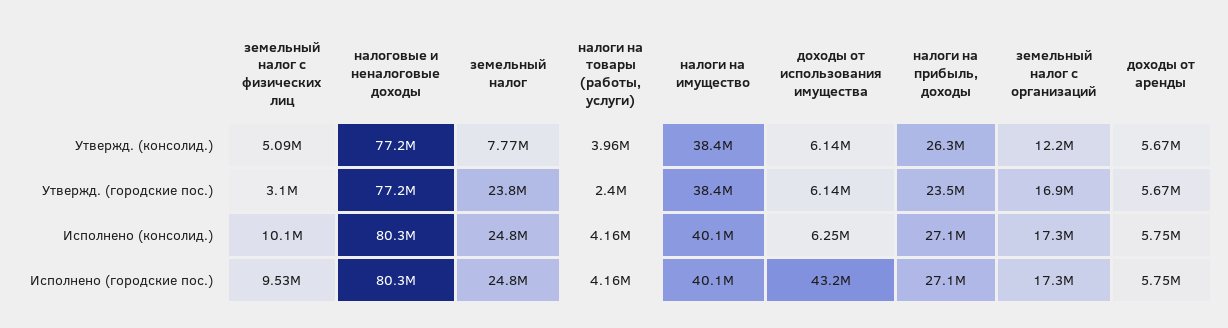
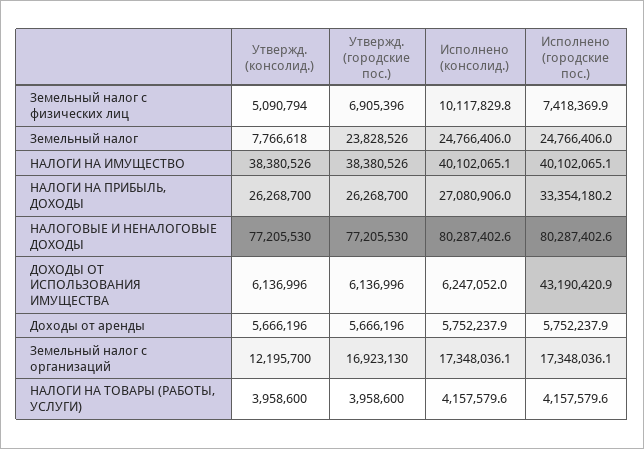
земельный налог с физических лиц, Утвержд. (городские пос.): 3100000 -> 6905396
налоги на товары (работы, услуги), Утвержд. (городские пос.): 2400000 -> 3958600
налоги на прибыль, доходы, Утвержд. (городские пос.): 23500000 -> 26268700
земельный налог с физических лиц, Исполнено (городские пос.): 9530000 -> 7418369.9
налоги на прибыль, доходы, Исполнено (городские пос.): 27100000 -> 33354180.2

